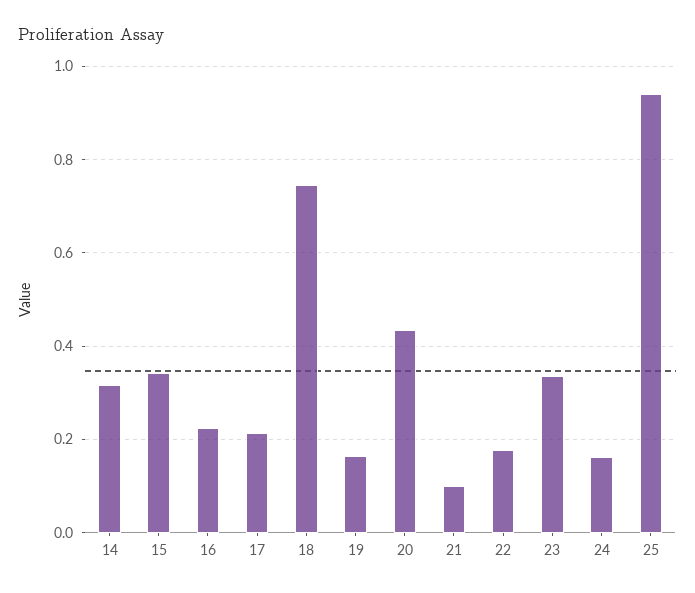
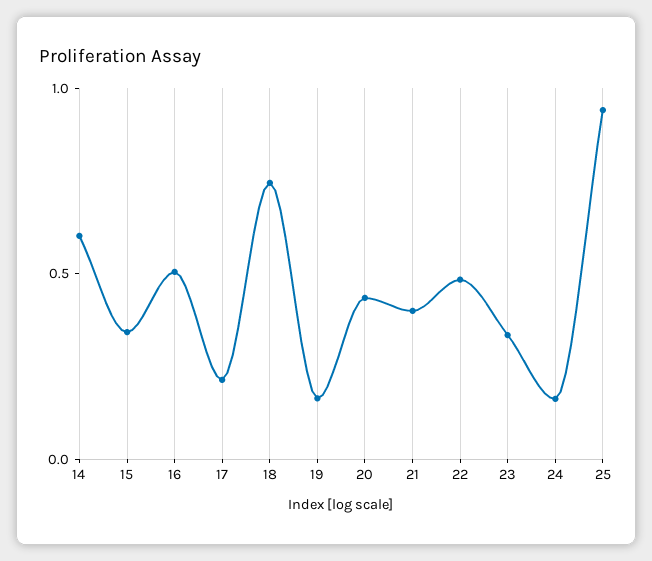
14: 0.32 -> 0.6
16: 0.22 -> 0.5
21: 0.1 -> 0.4
22: 0.18 -> 0.5

